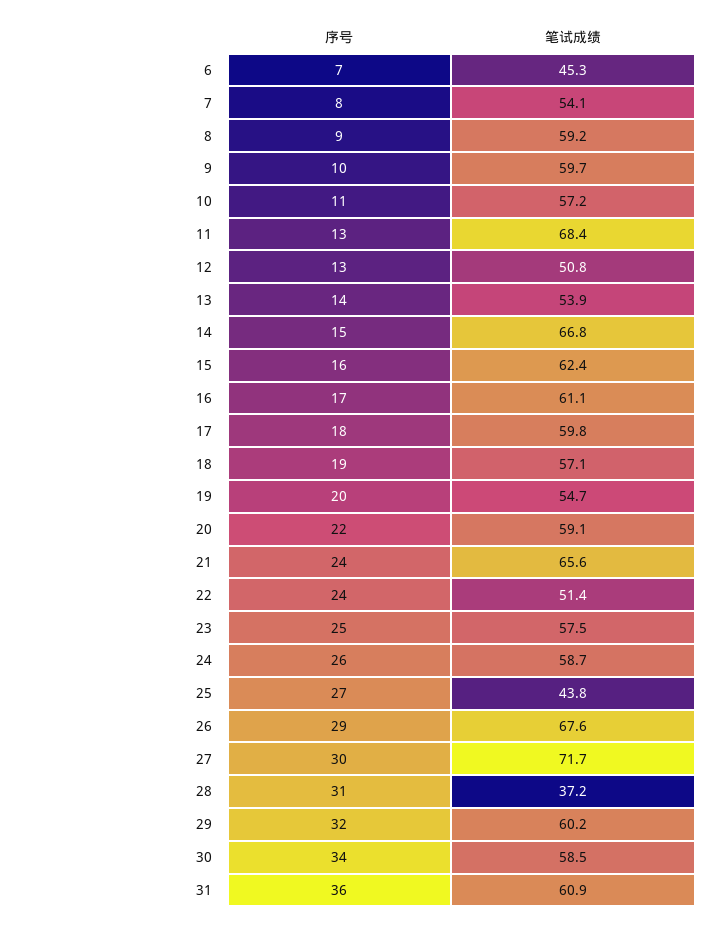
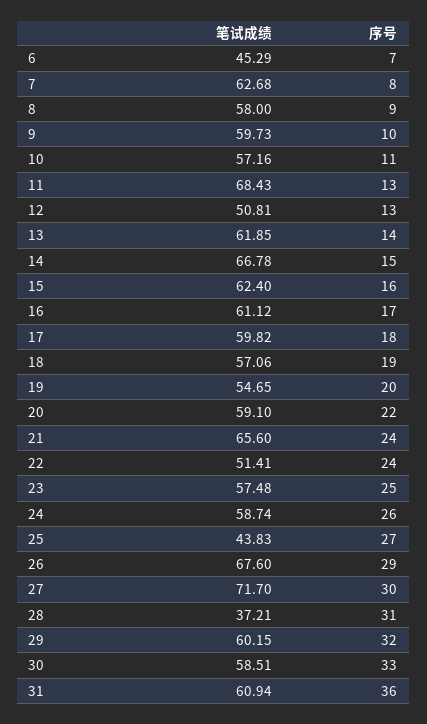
笔试成绩, 7: 54.1 -> 62.68
笔试成绩, 8: 59.2 -> 58
笔试成绩, 13: 53.9 -> 61.85
序号, 30: 34 -> 33

